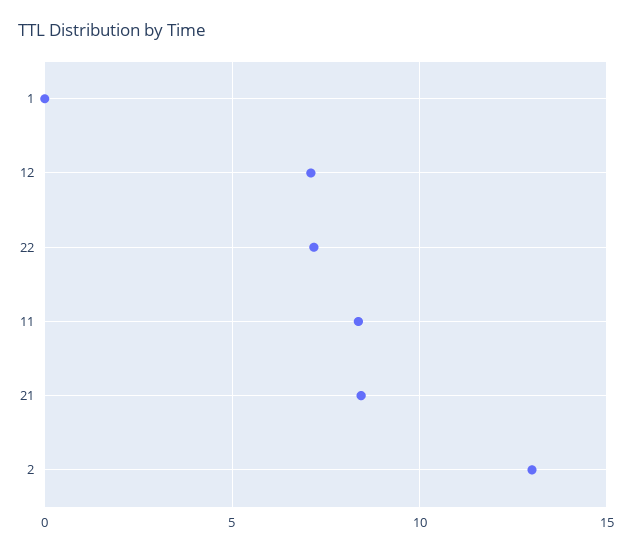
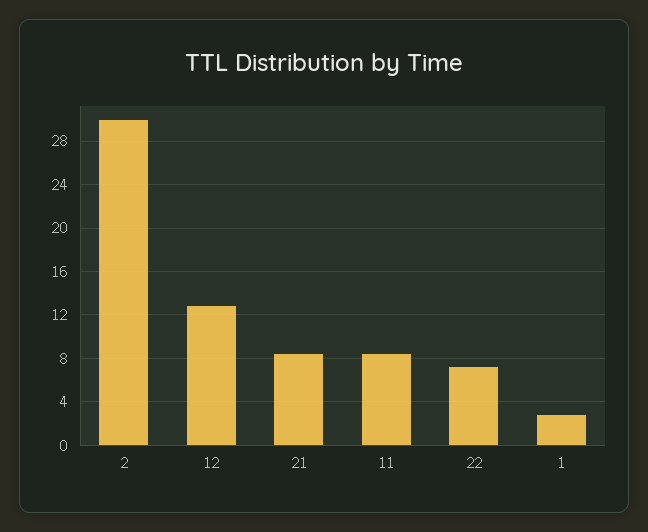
1: 0 -> 3
12: 7 -> 13
2: 13 -> 30

